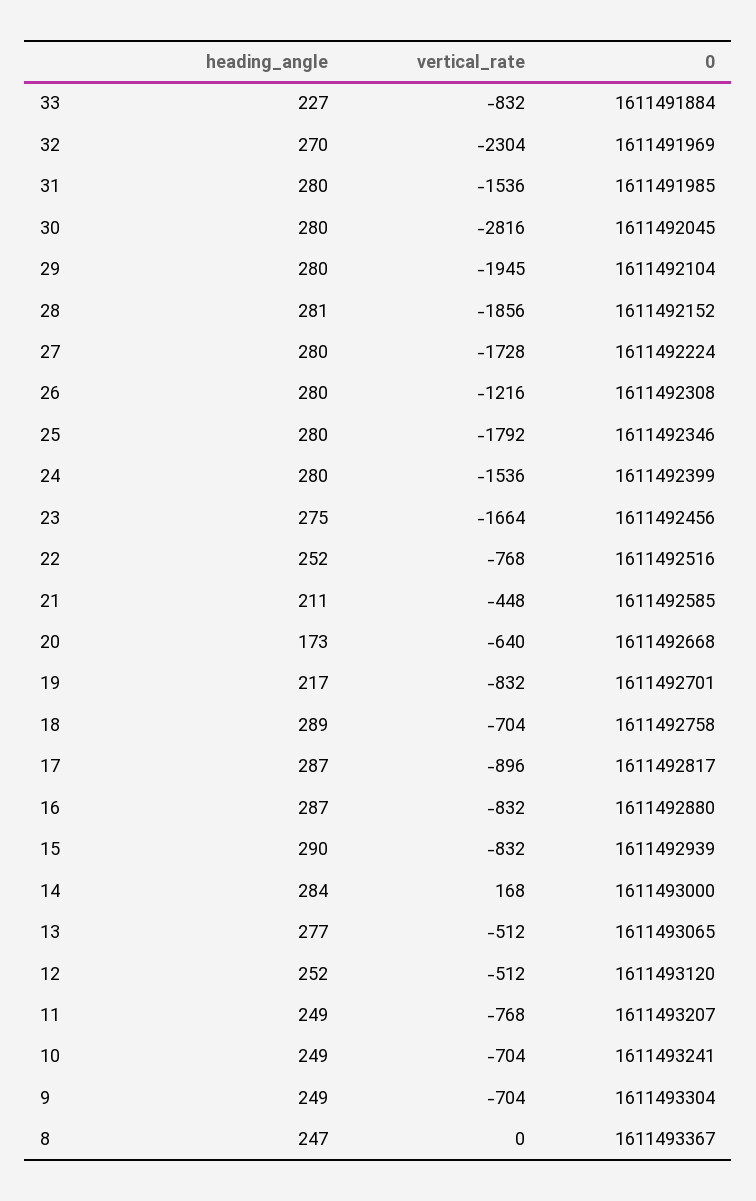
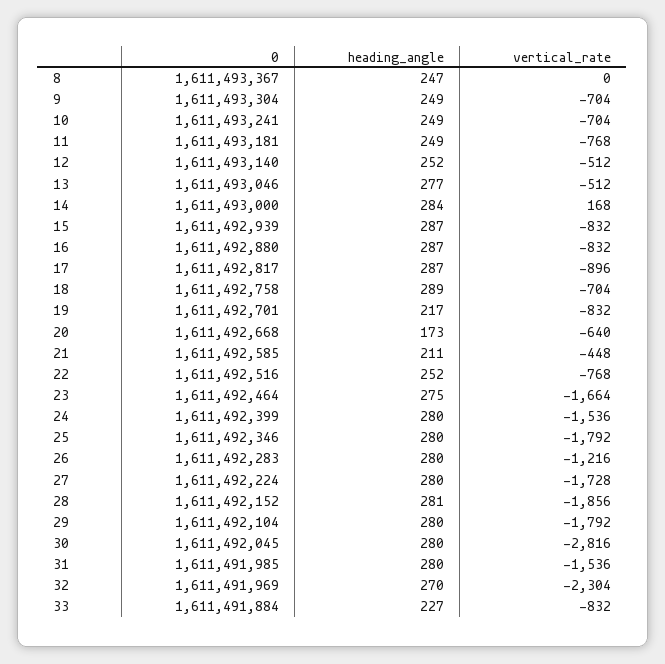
vertical_rate, 29: -1945 -> -1792
0, 26: 1611492308 -> 1611492283
0, 23: 1611492456 -> 1611492464
heading_angle, 15: 290 -> 287
0, 13: 1611493065 -> 1611493046
0, 12: 1611493120 -> 1611493140
0, 11: 1611493207 -> 1611493181

